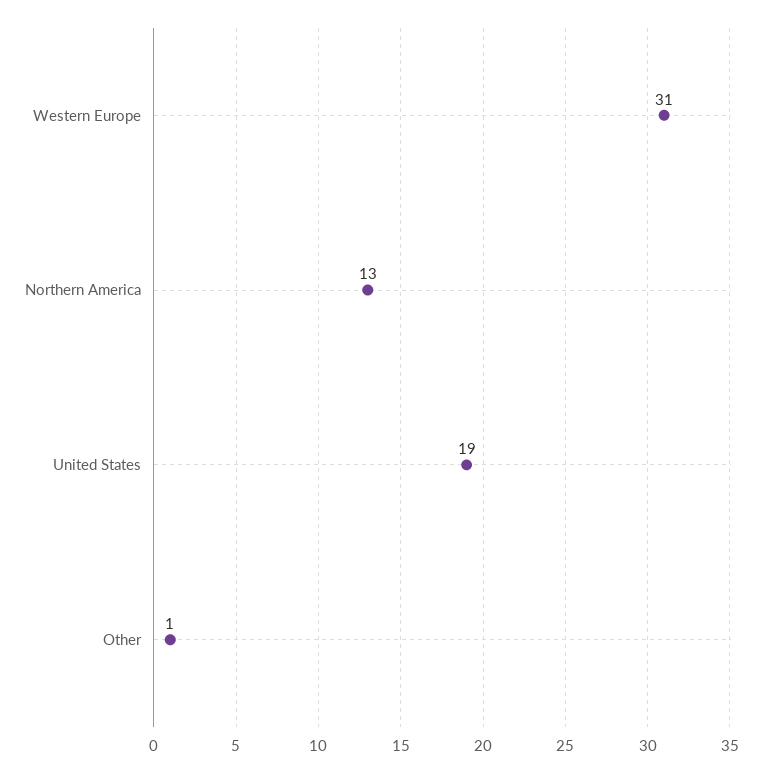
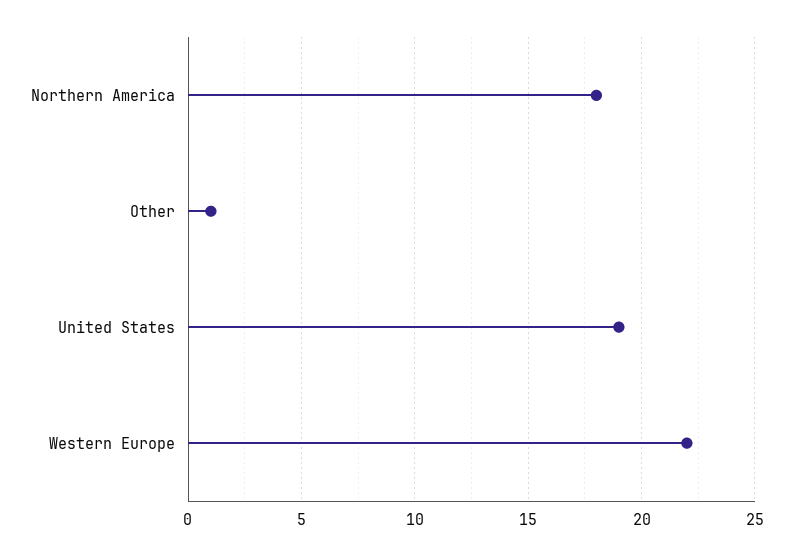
Western Europe: 31 -> 22
Northern America: 13 -> 18

